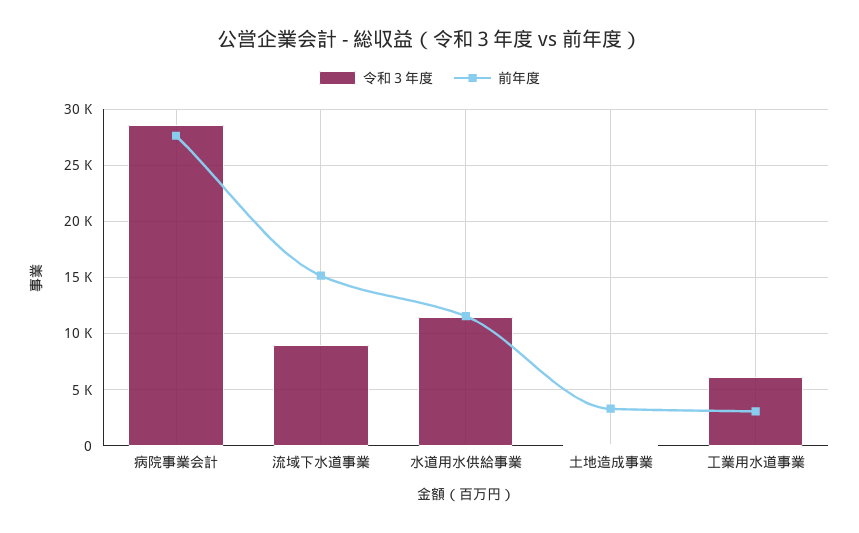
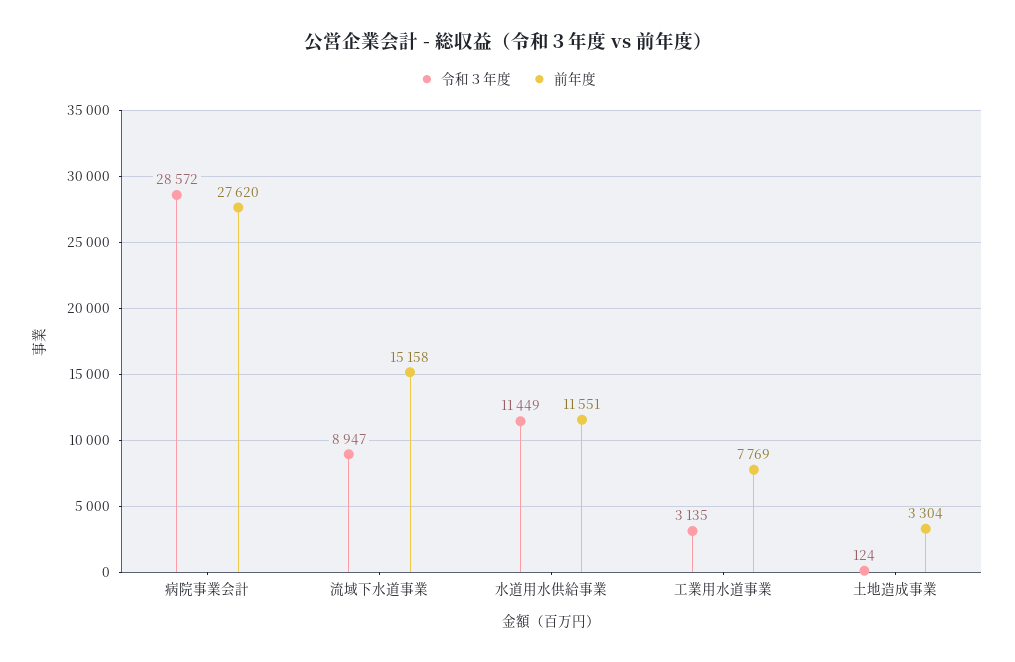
令和３年度, 工業用水道事業: 6000 -> 3135
前年度, 工業用水道事業: 3000 -> 7769

